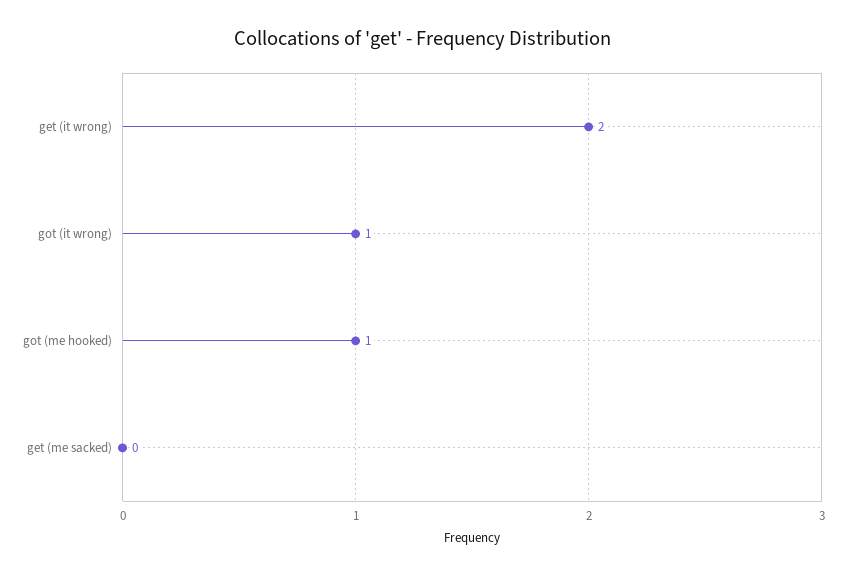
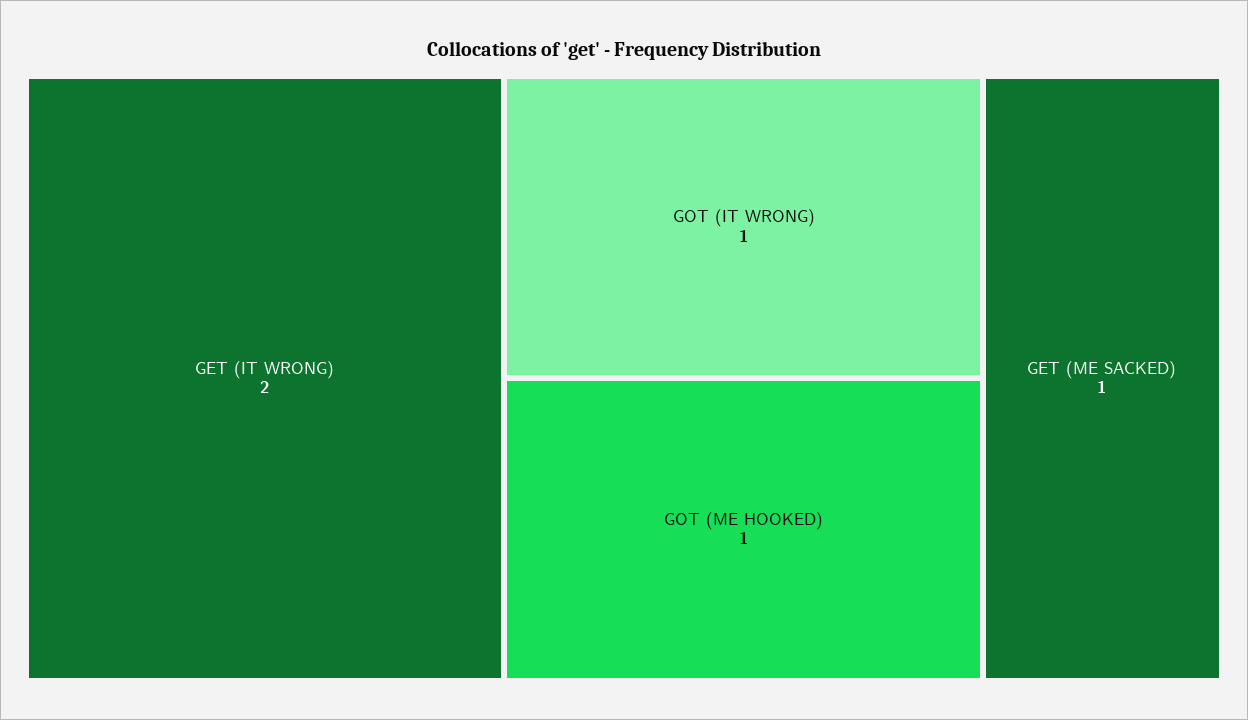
get (me sacked): 0 -> 1

